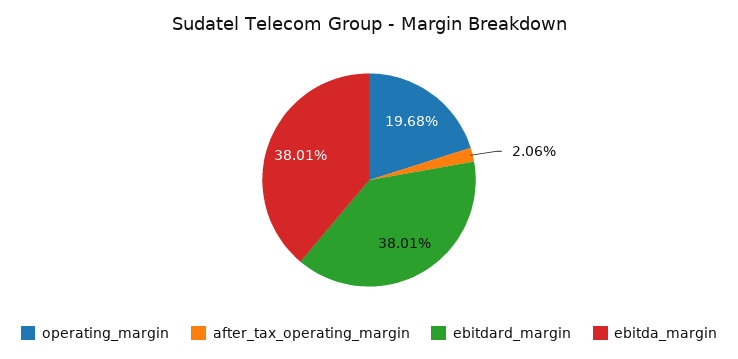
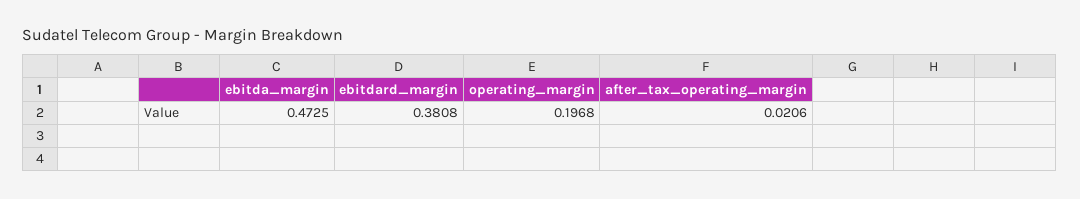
ebitdard_margin: 0.3801 -> 0.3808
ebitda_margin: 0.3801 -> 0.4725

